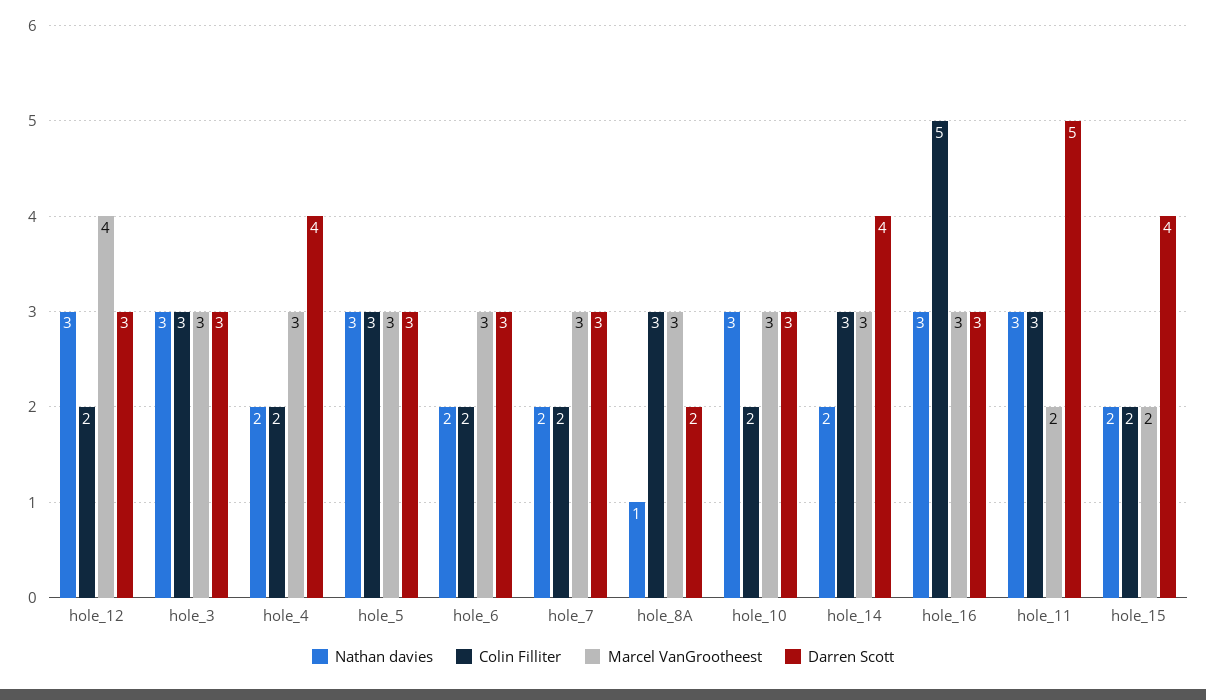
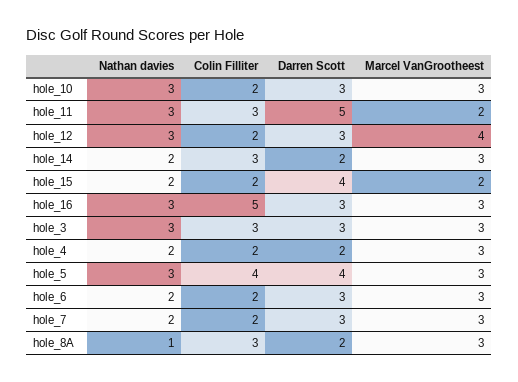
Darren Scott, hole_4: 4 -> 2
Colin Filliter, hole_5: 3 -> 4
Darren Scott, hole_5: 3 -> 4
Darren Scott, hole_14: 4 -> 2

